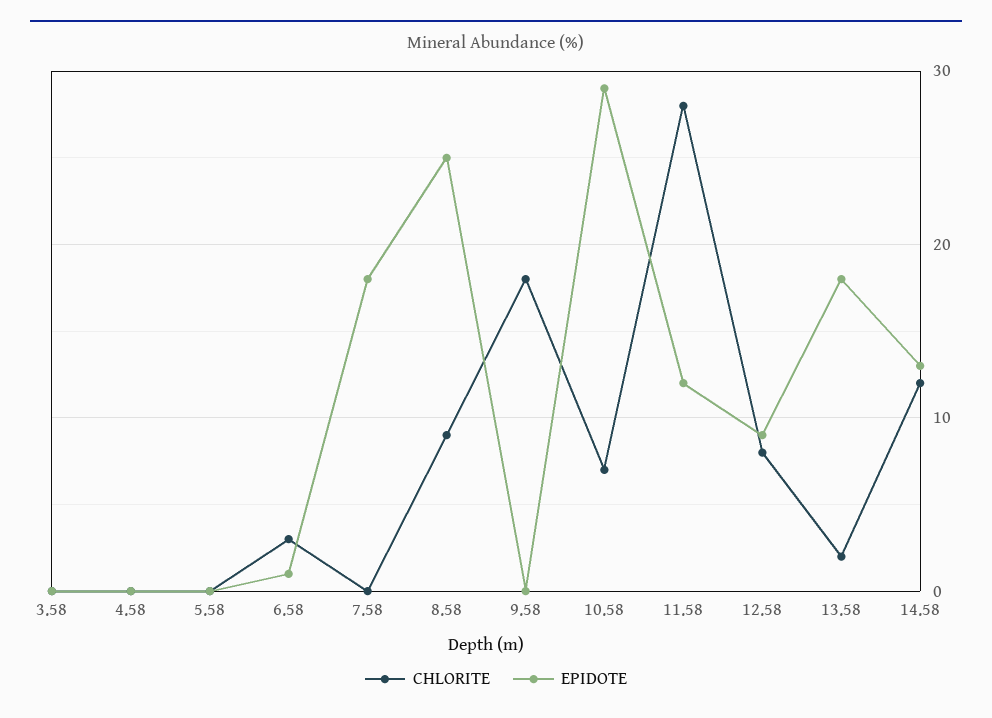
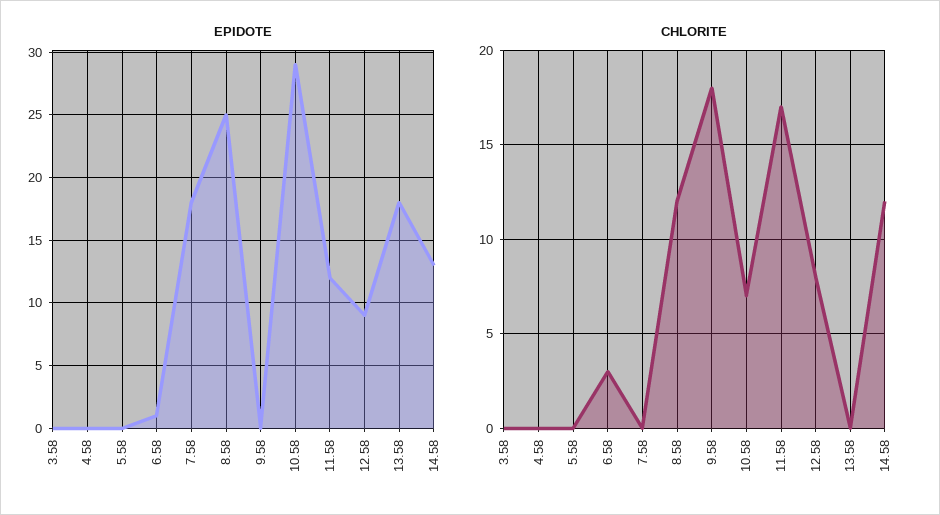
CHLORITE, 8.58: 9 -> 12
CHLORITE, 11.58: 28 -> 17
CHLORITE, 13.58: 2 -> 0

